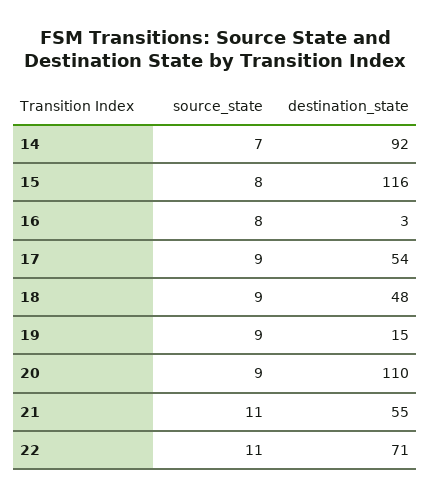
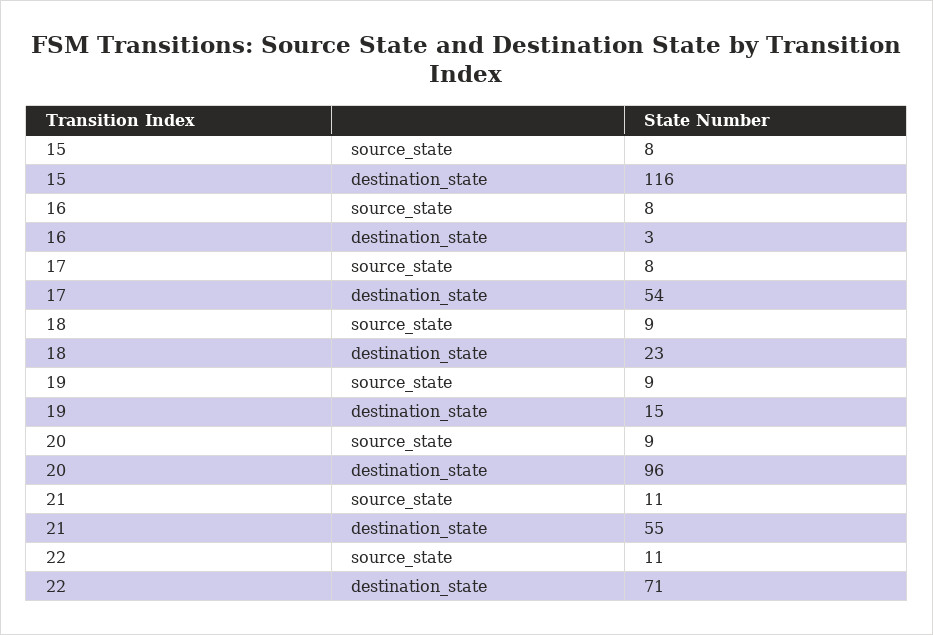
source_state, 14: 7 -> none
destination_state, 14: 92 -> none
source_state, 17: 9 -> 8
destination_state, 18: 48 -> 23
destination_state, 20: 110 -> 96

